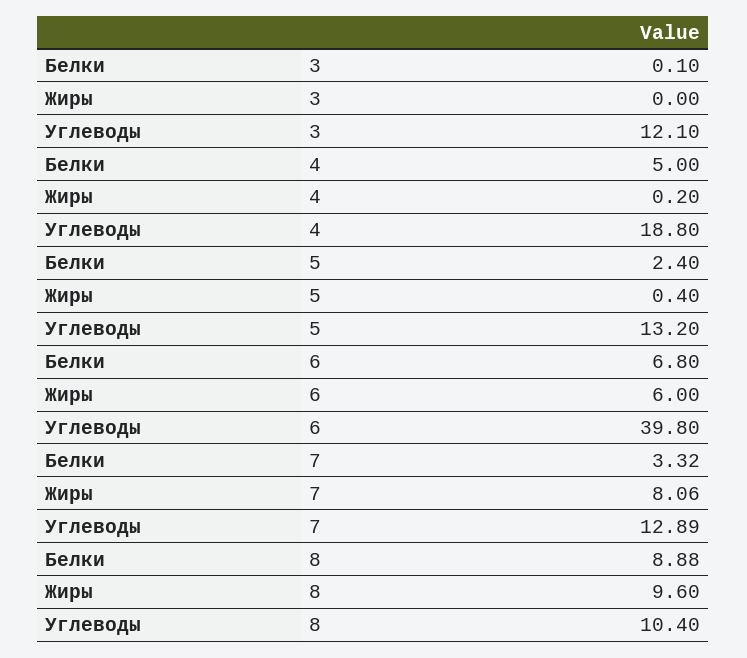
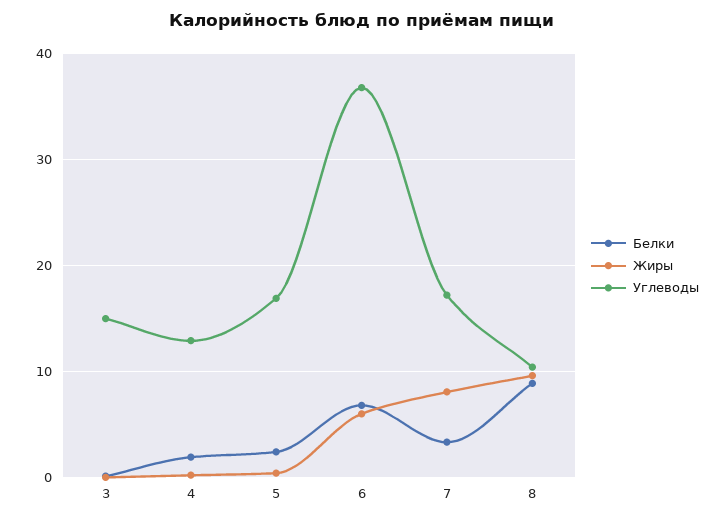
Углеводы, 3: 12.1 -> 15
Белки, 4: 5 -> 2
Углеводы, 4: 18.8 -> 13
Углеводы, 5: 13.2 -> 17
Углеводы, 6: 39.8 -> 37
Углеводы, 7: 12.89 -> 17

